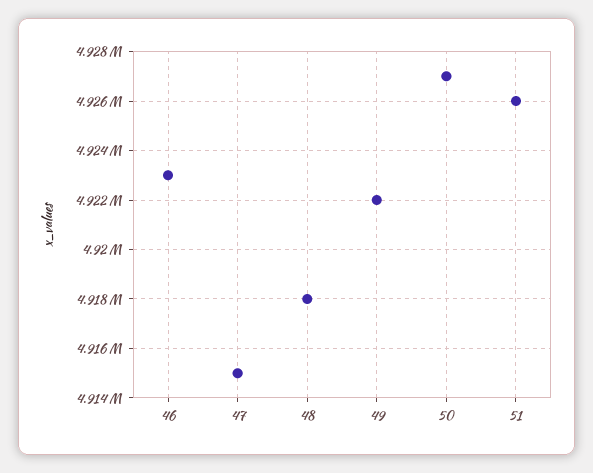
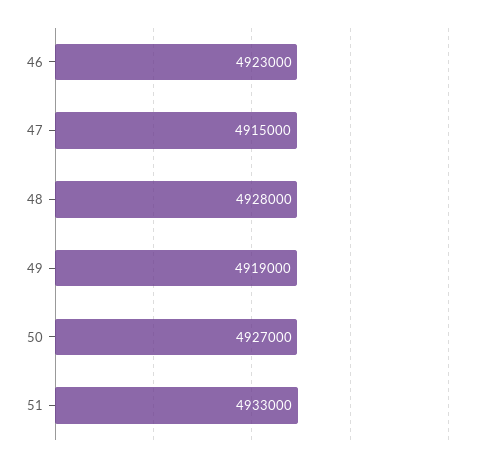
48: 4918000 -> 4928000
49: 4922000 -> 4919000
51: 4926000 -> 4933000

